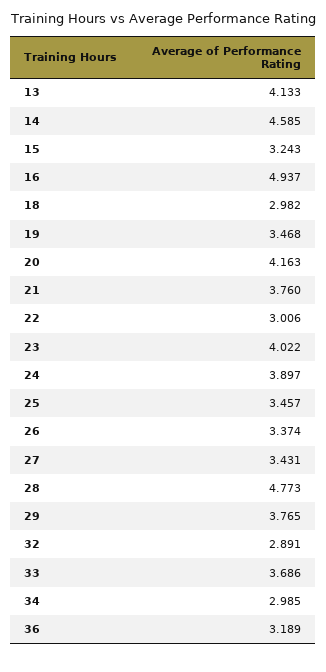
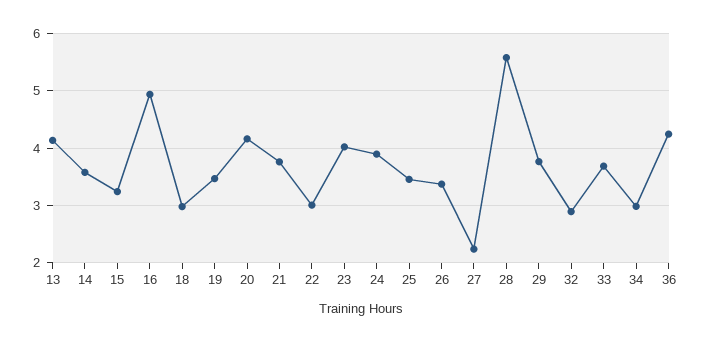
14: 4.585 -> 3.6
27: 3.431 -> 2.2
28: 4.773 -> 5.6
36: 3.189 -> 4.2

